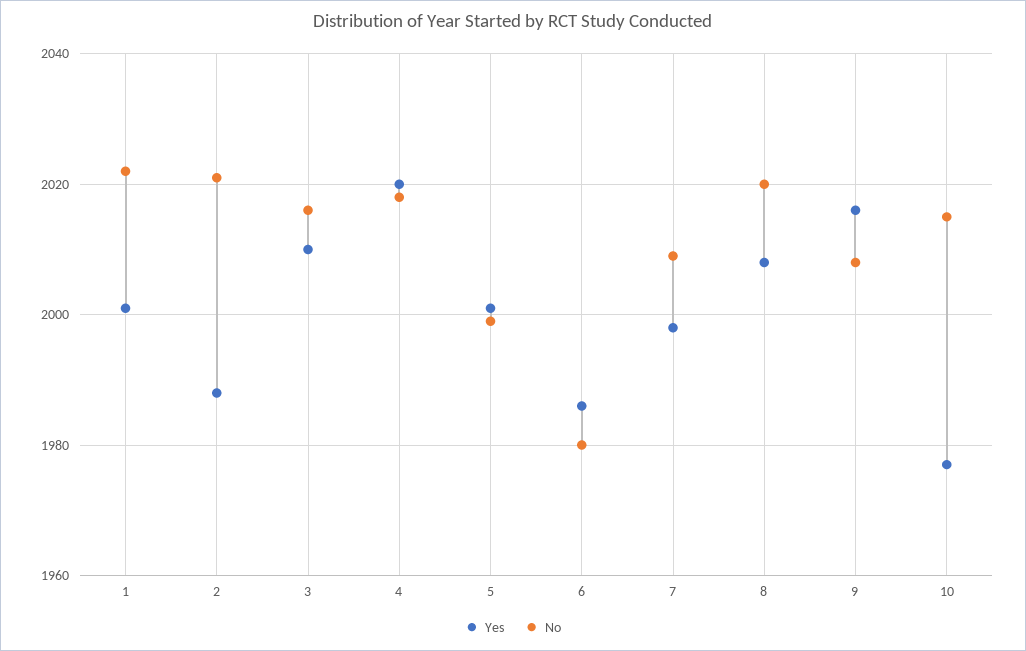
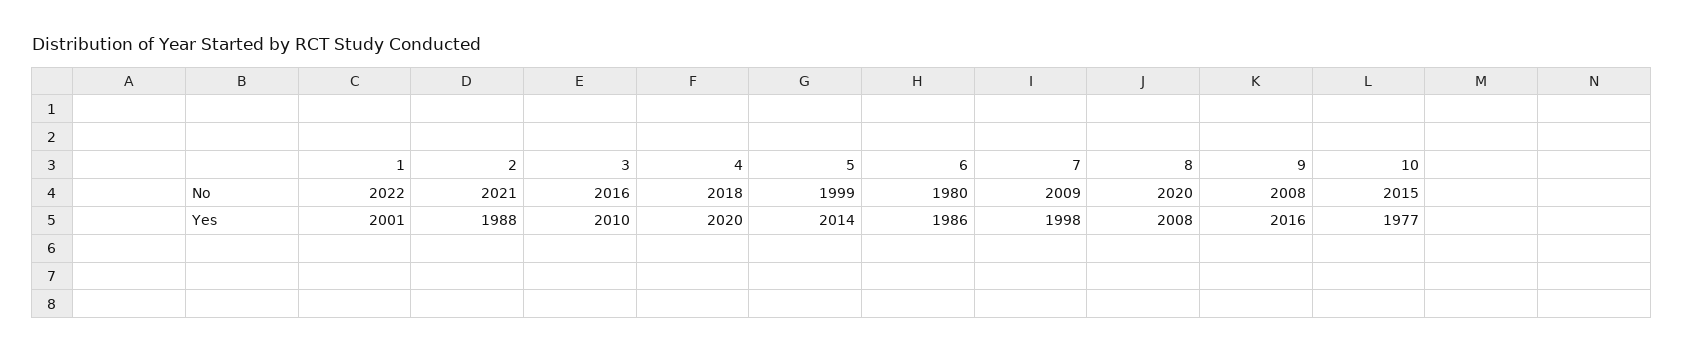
Yes, 5: 2000 -> 2014

